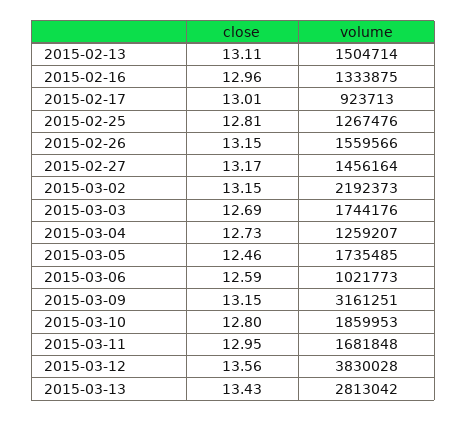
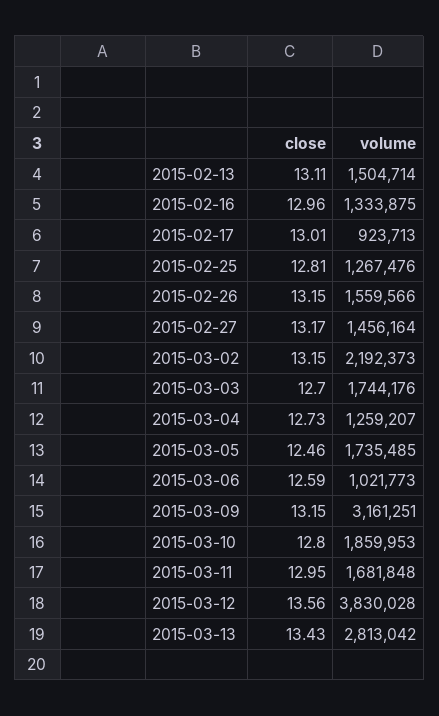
close, 2015-03-03: 12.69 -> 12.7

